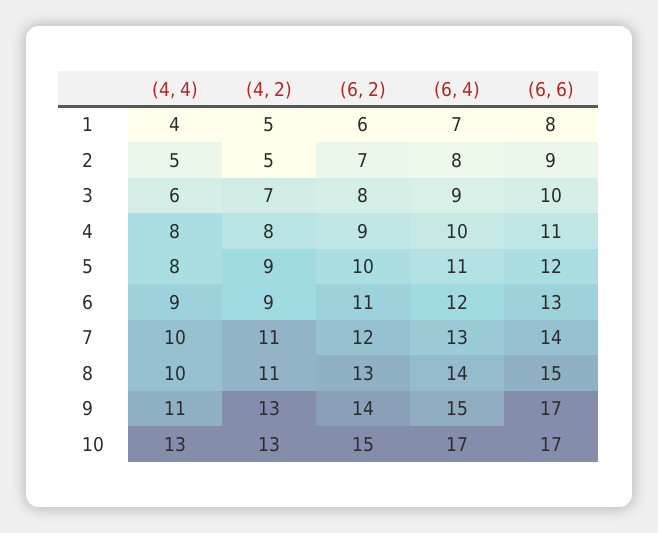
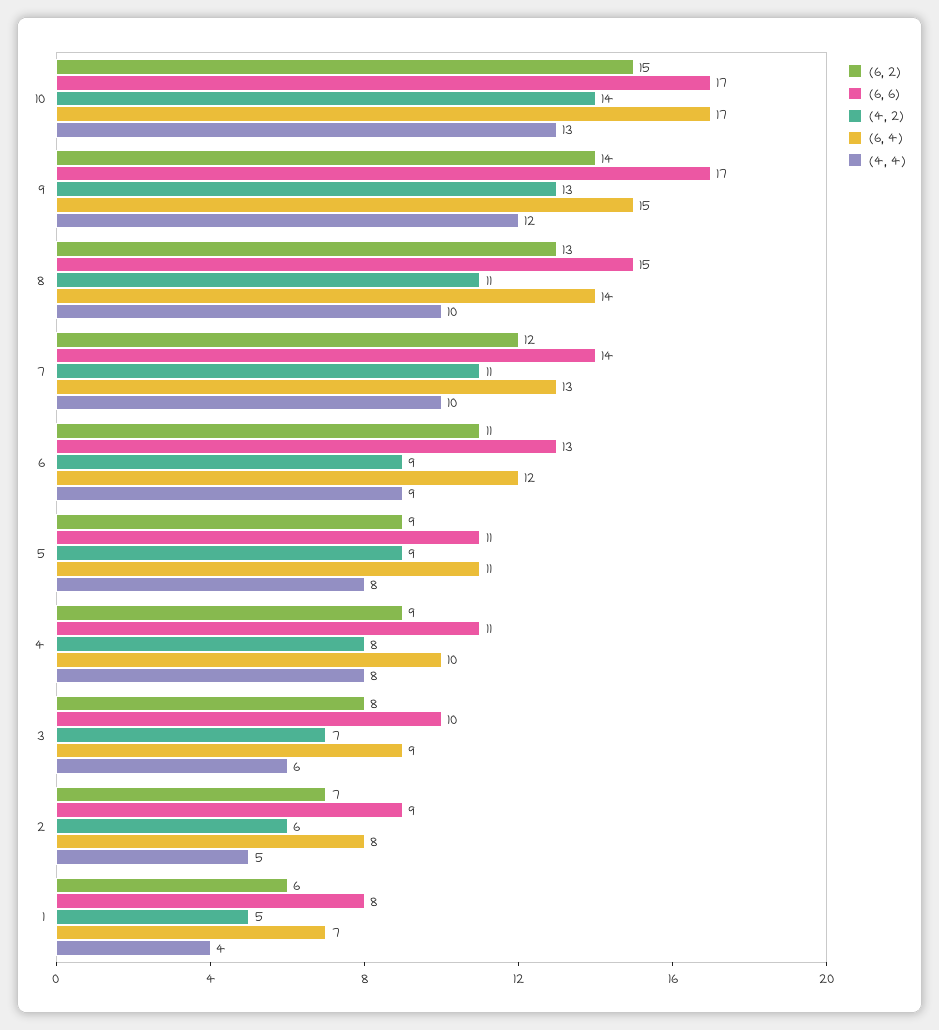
(4, 2), 2: 5 -> 6
(6, 2), 5: 10 -> 9
(6, 6), 5: 12 -> 11
(4, 4), 9: 11 -> 12
(4, 2), 10: 13 -> 14

